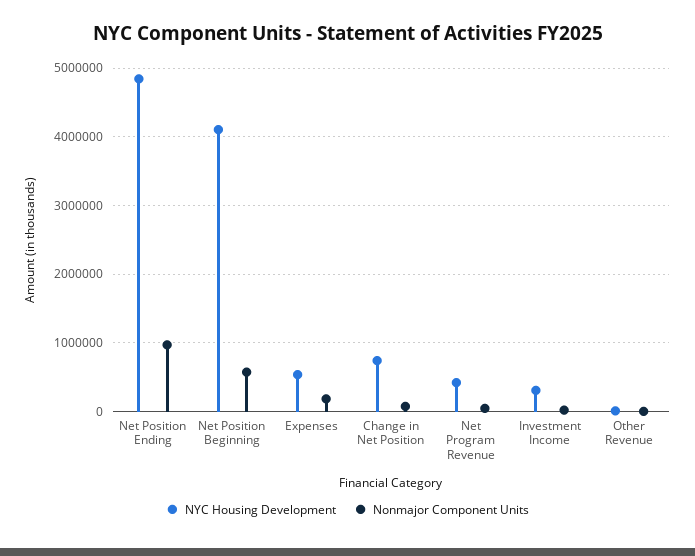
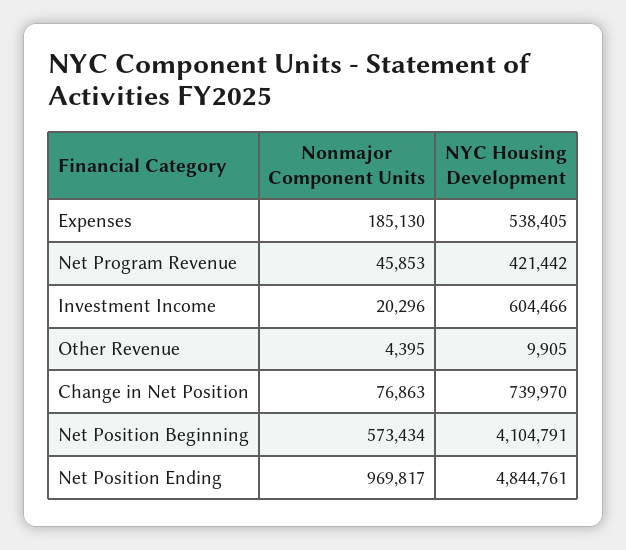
NYC Housing Development, Investment Income: 300000 -> 604466

